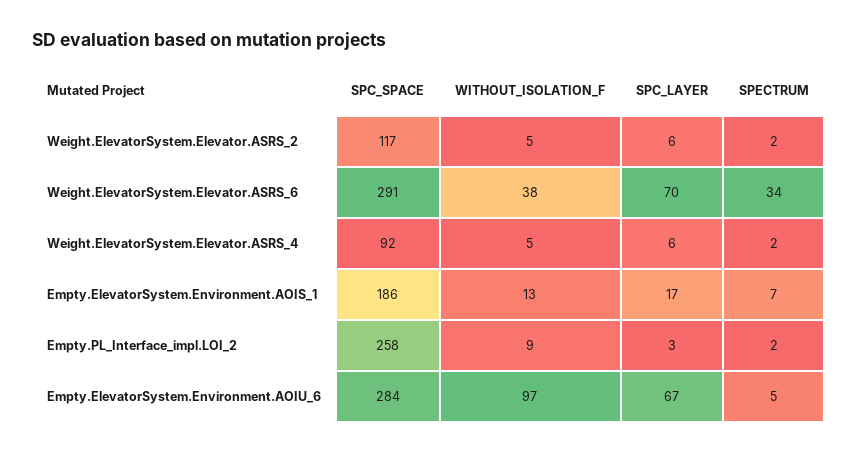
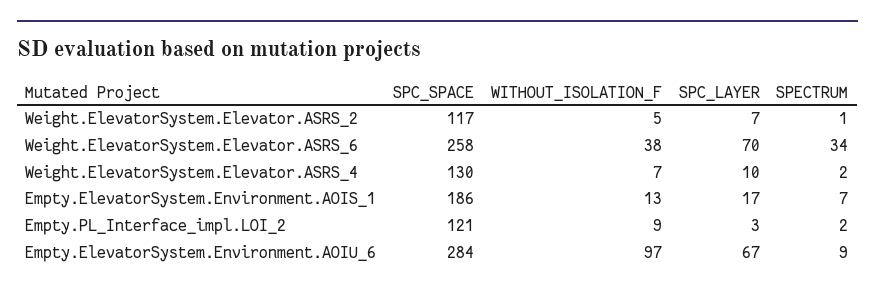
SPC_LAYER, Weight.ElevatorSystem.Elevator.ASRS_2: 6 -> 7
SPECTRUM, Weight.ElevatorSystem.Elevator.ASRS_2: 2 -> 1
SPC_SPACE, Weight.ElevatorSystem.Elevator.ASRS_6: 291 -> 258
SPC_SPACE, Weight.ElevatorSystem.Elevator.ASRS_4: 92 -> 130
WITHOUT_ISOLATION_F, Weight.ElevatorSystem.Elevator.ASRS_4: 5 -> 7
SPC_LAYER, Weight.ElevatorSystem.Elevator.ASRS_4: 6 -> 10
SPC_SPACE, Empty.PL_Interface_impl.LOI_2: 258 -> 121
SPECTRUM, Empty.ElevatorSystem.Environment.AOIU_6: 5 -> 9

